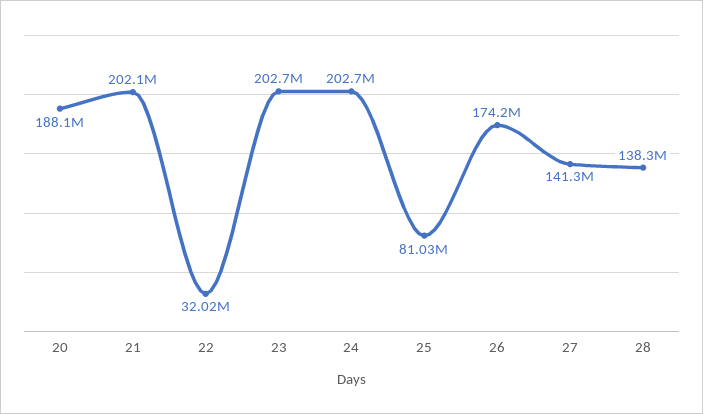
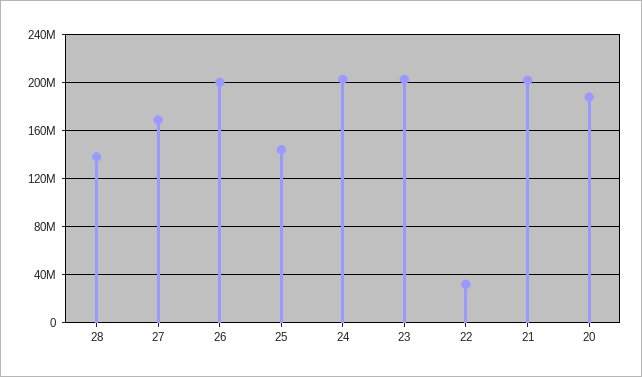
25: 81030000 -> 145000000
26: 174200000 -> 200000000
27: 141300000 -> 170000000

